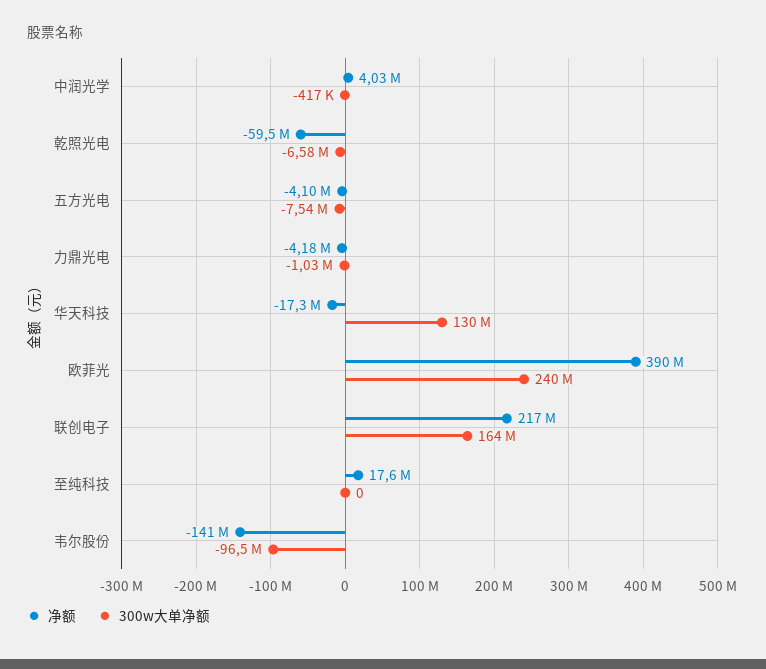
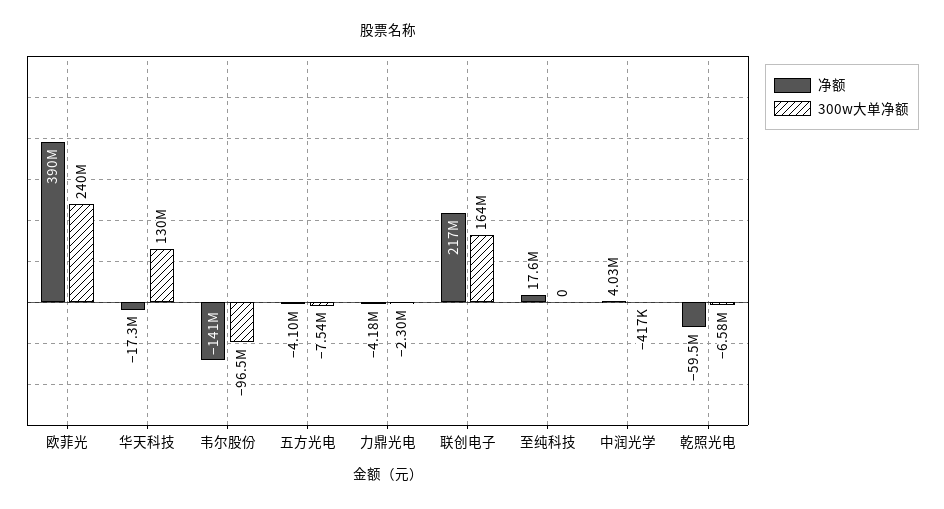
300w大单净额, 力鼎光电: -1030000 -> -2300000

